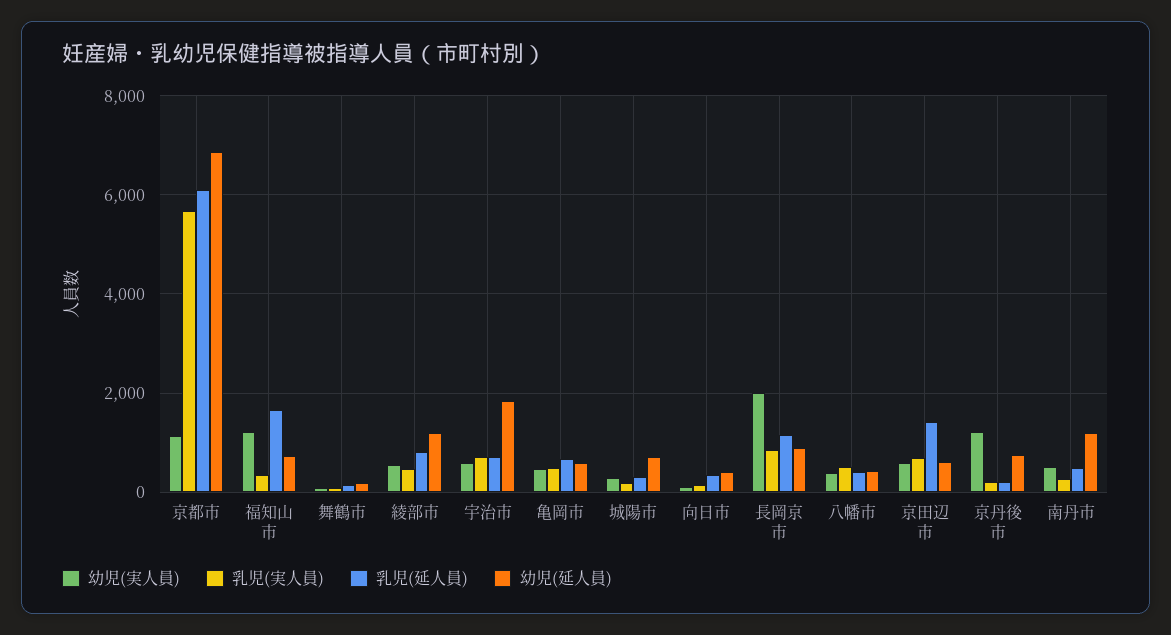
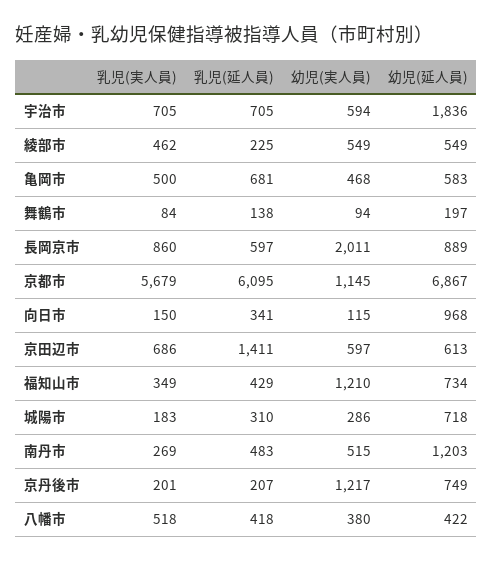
乳児(延人員), 福知山市: 1600 -> 429
乳児(延人員), 綾部市: 800 -> 225
幼児(延人員), 綾部市: 1200 -> 549
幼児(延人員), 向日市: 400 -> 968
乳児(延人員), 長岡京市: 1200 -> 597

